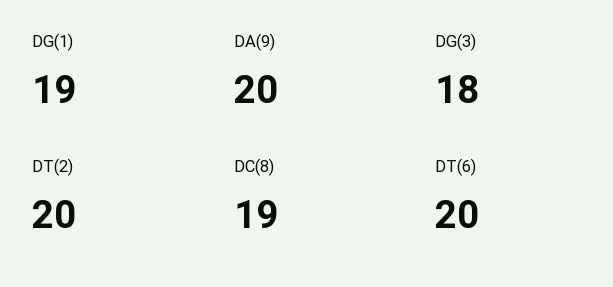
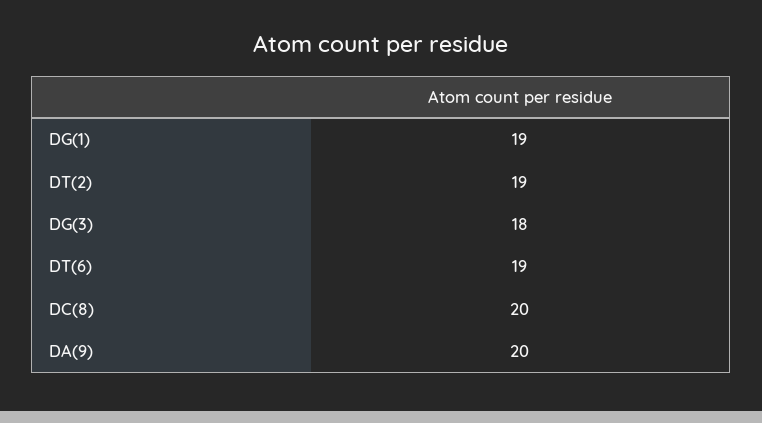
DT(2): 20 -> 19
DC(8): 19 -> 20
DT(6): 20 -> 19

